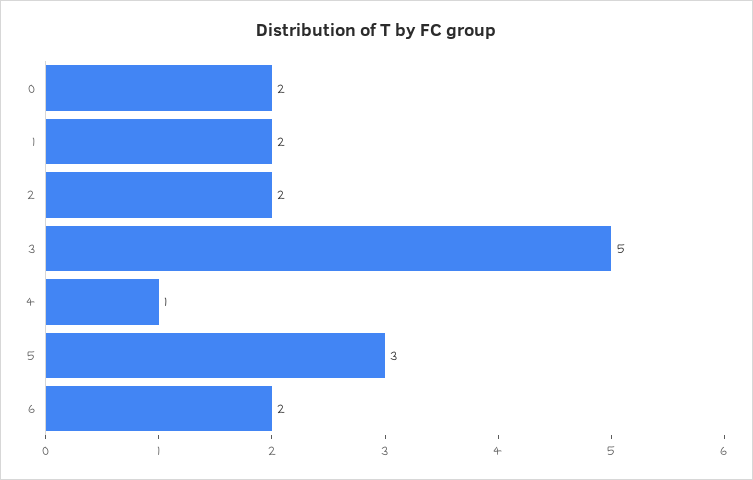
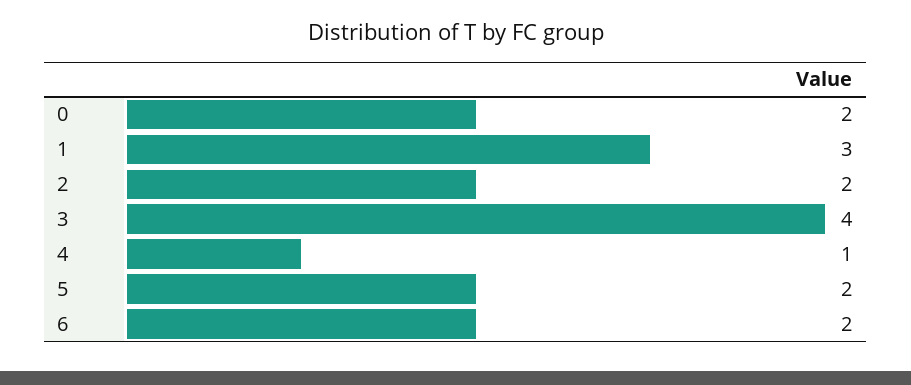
1: 2 -> 3
3: 5 -> 4
5: 3 -> 2

